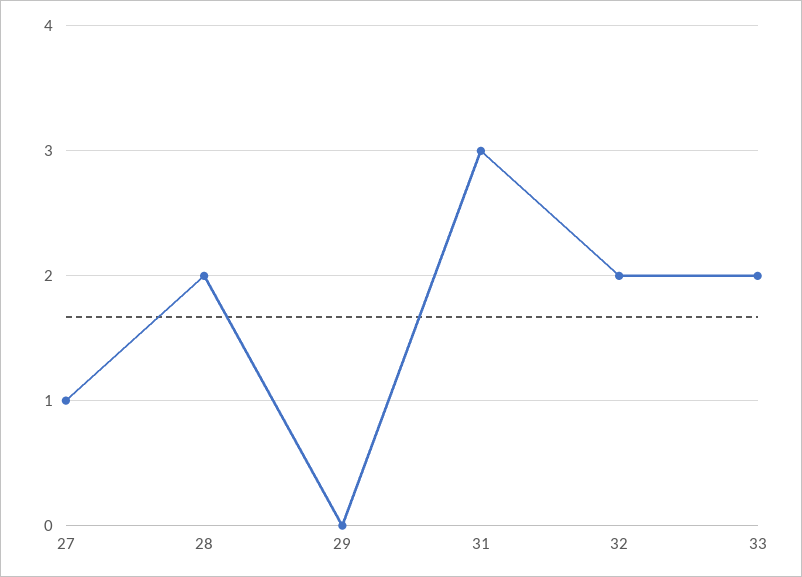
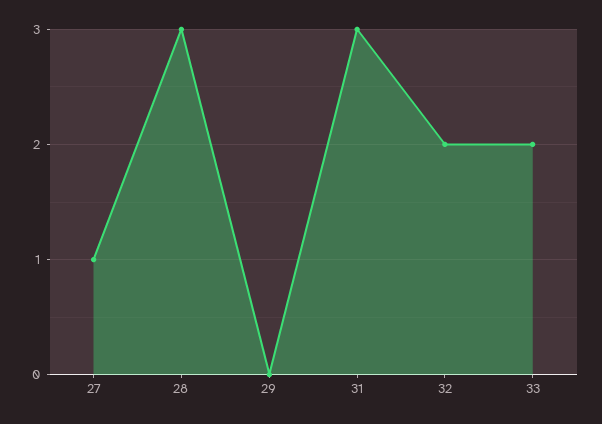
28: 2 -> 3

